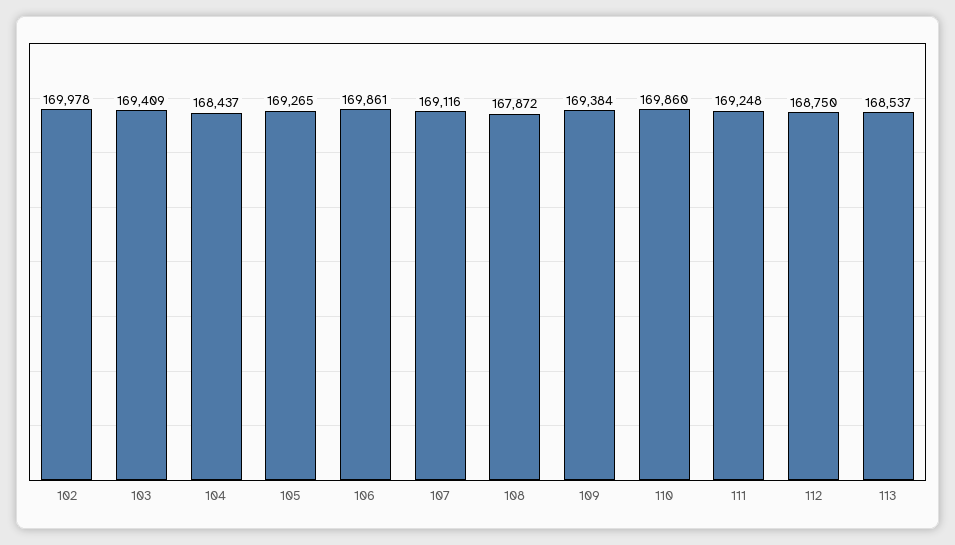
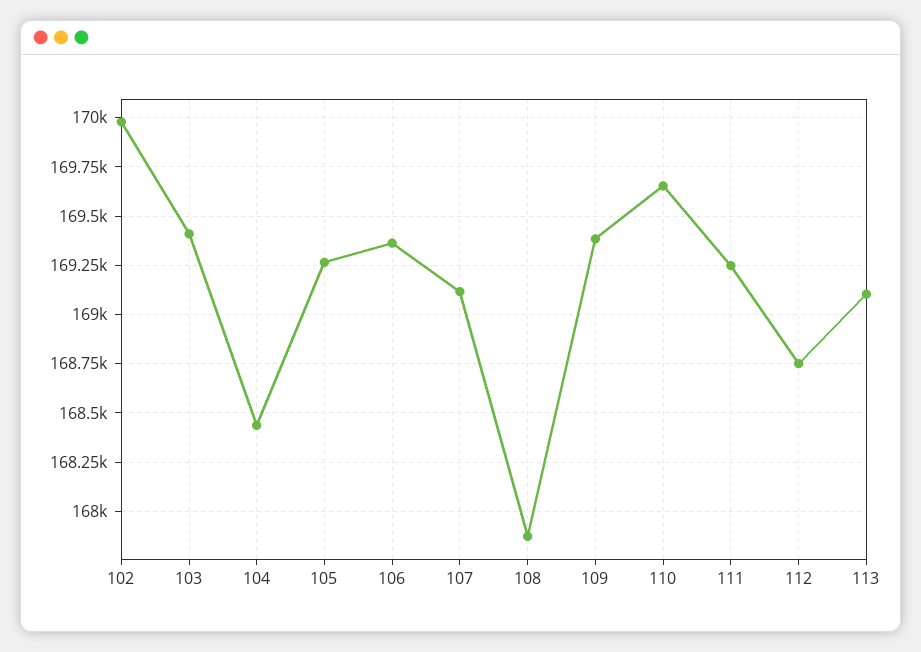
106: 169861 -> 169350
110: 169860 -> 169650
113: 168537 -> 169100

